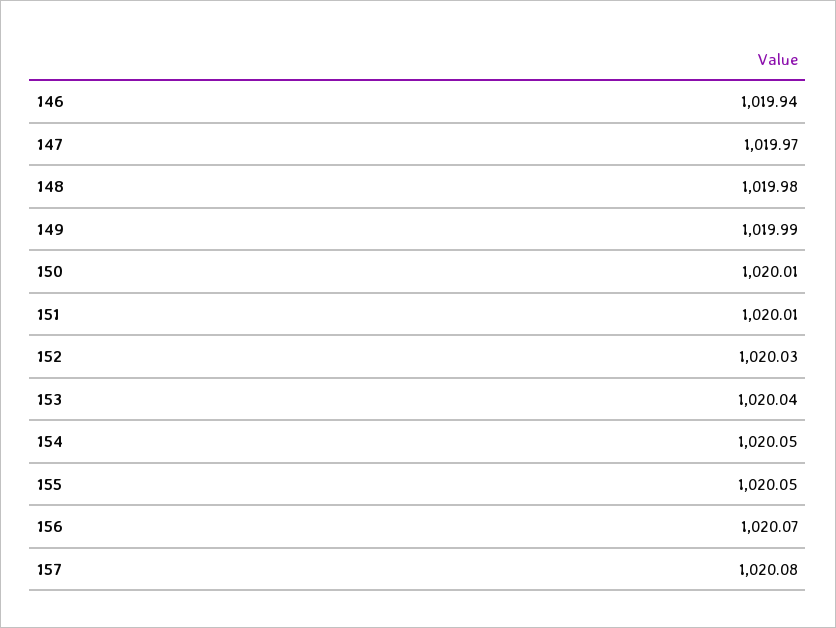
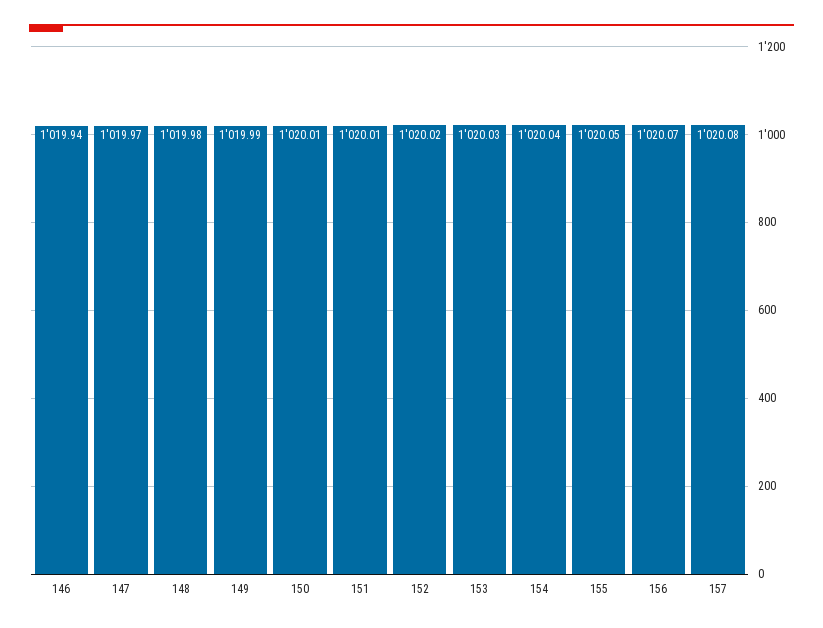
152: 1020.03 -> 1020.02
153: 1020.04 -> 1020.03
154: 1020.05 -> 1020.04

